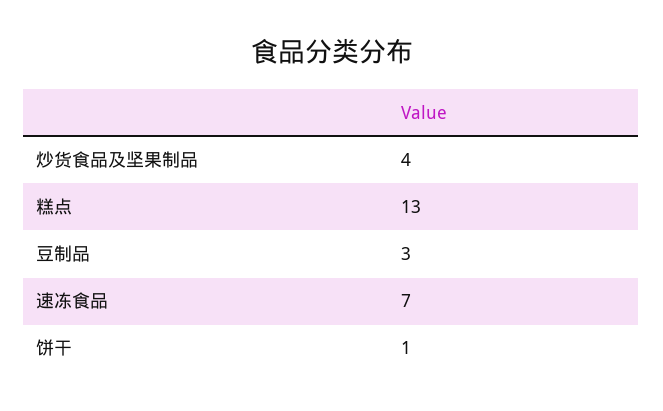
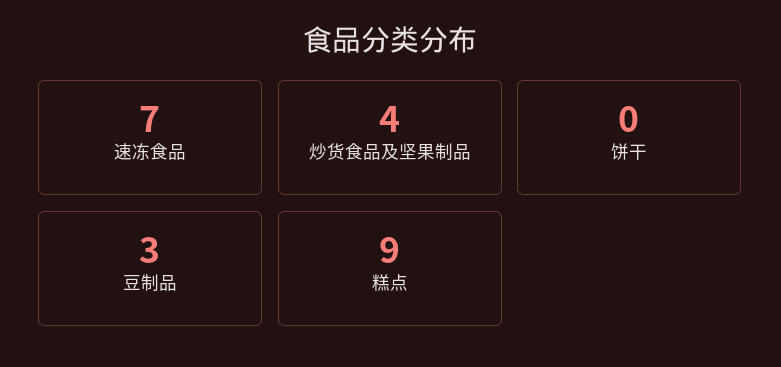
糕点: 13 -> 9
饼干: 1 -> 0

